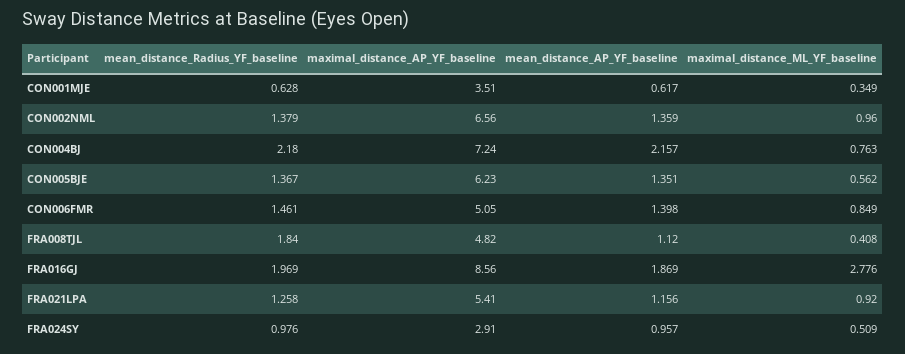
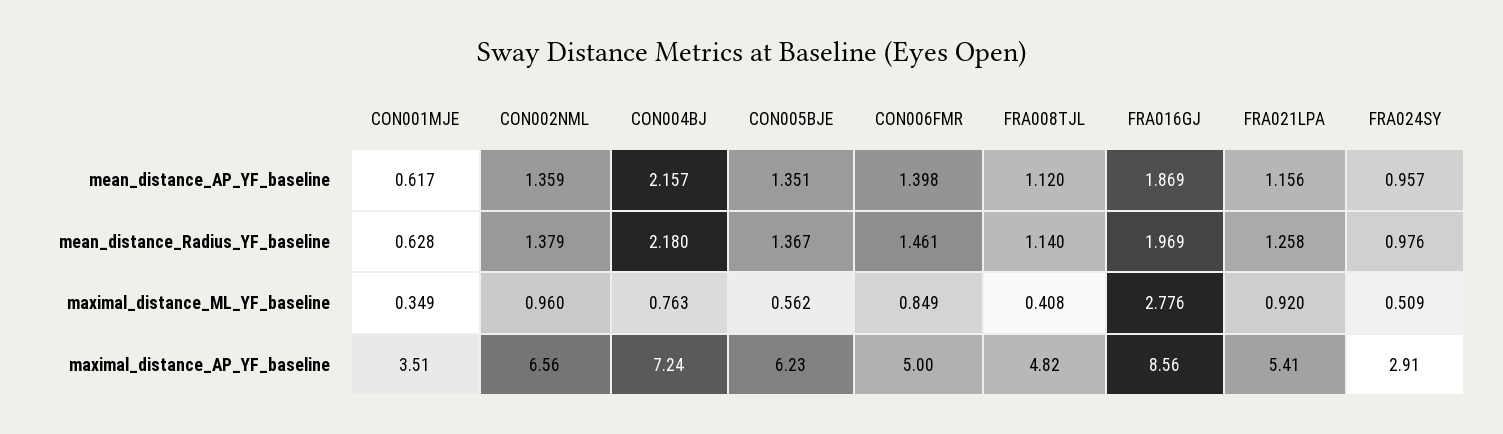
maximal_distance_AP_YF_baseline, CON006FMR: 5.05 -> 5
mean_distance_Radius_YF_baseline, FRA008TJL: 1.84 -> 1.14

